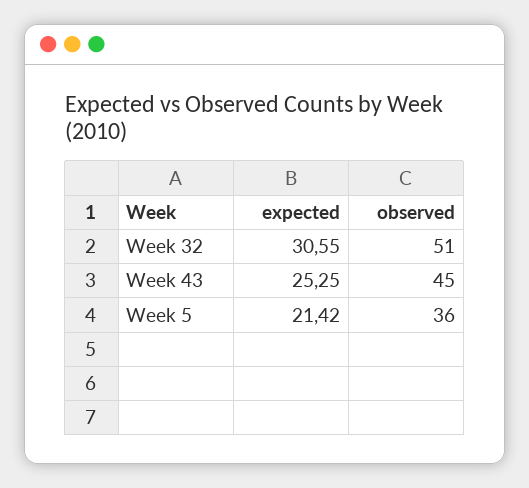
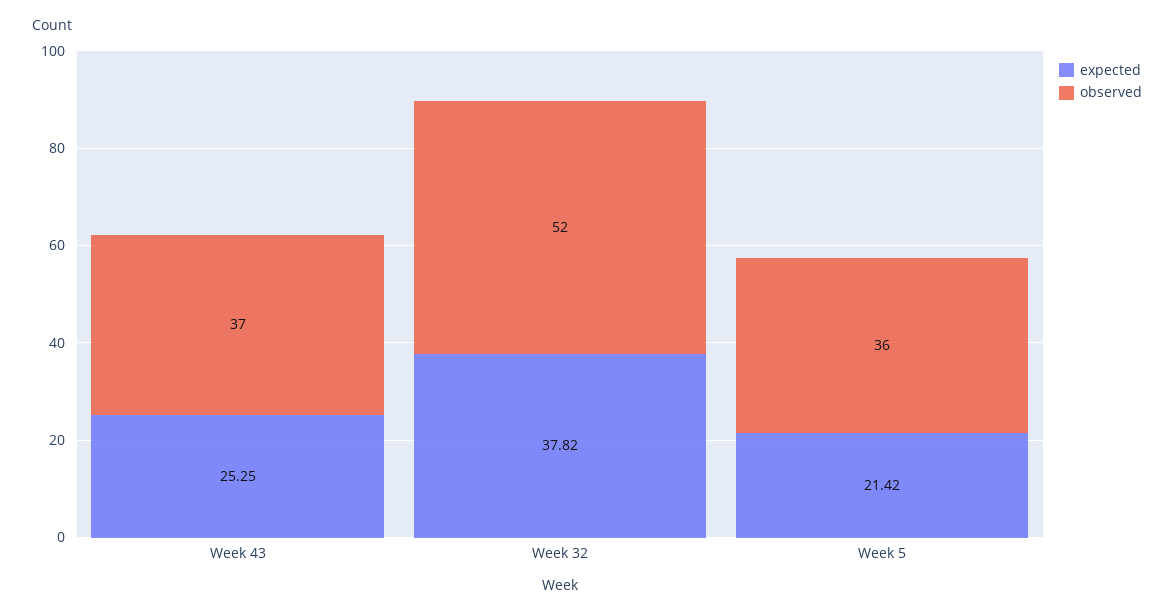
expected, Week 32: 30.55 -> 37.82
observed, Week 32: 51 -> 52
observed, Week 43: 45 -> 37

